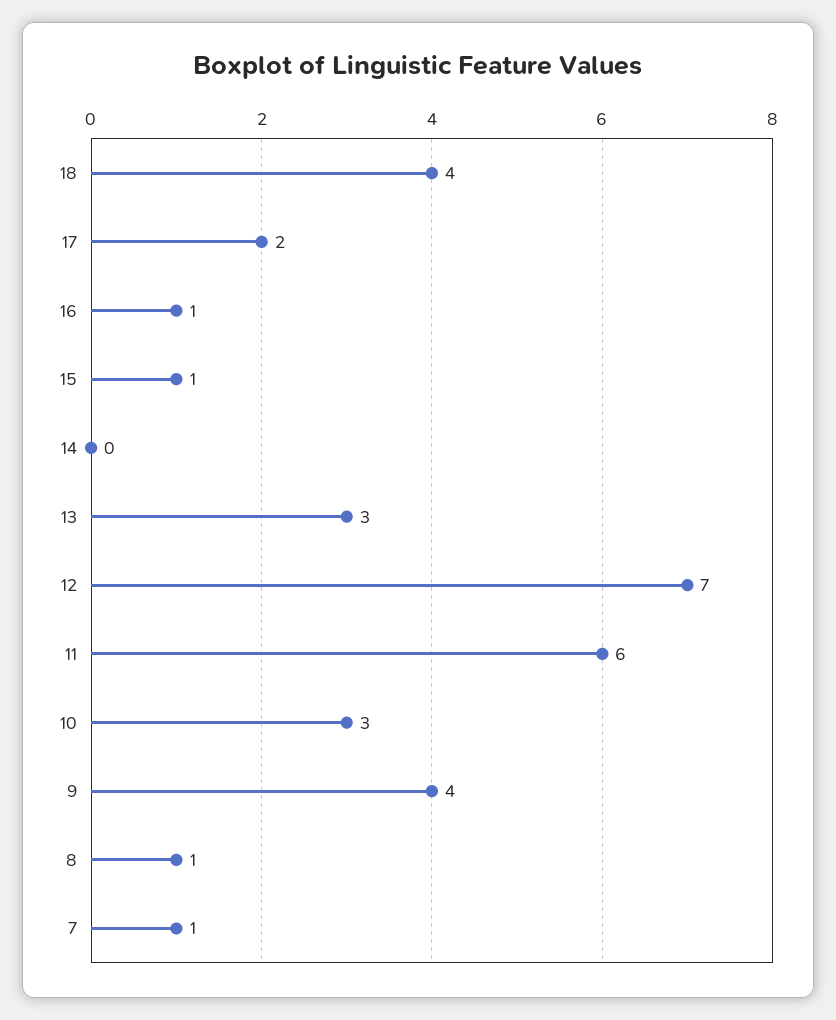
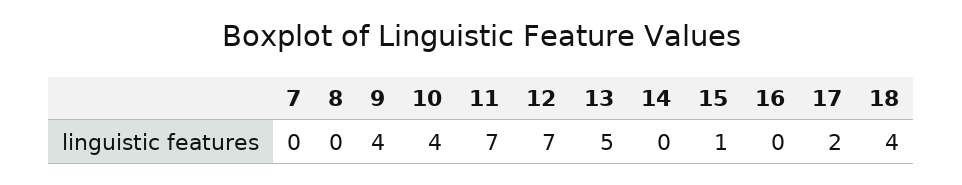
16: 1 -> 0
13: 3 -> 5
11: 6 -> 7
10: 3 -> 4
8: 1 -> 0
7: 1 -> 0

